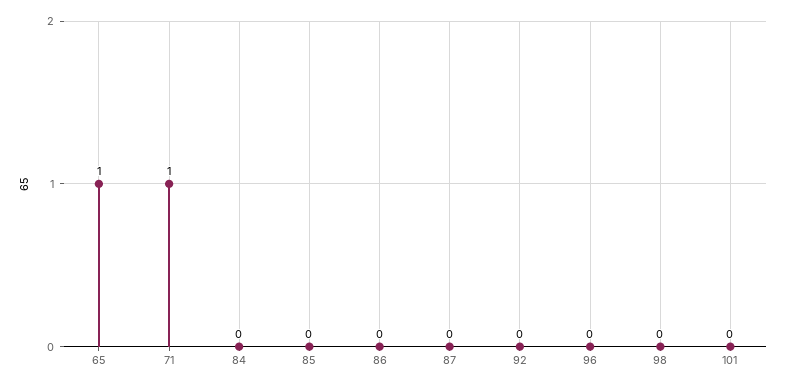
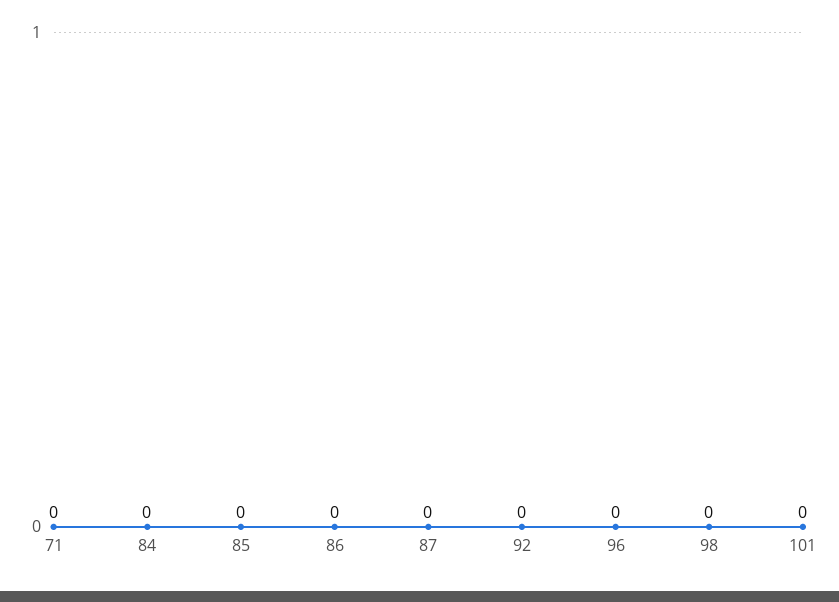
65: 1 -> none
71: 1 -> 0

